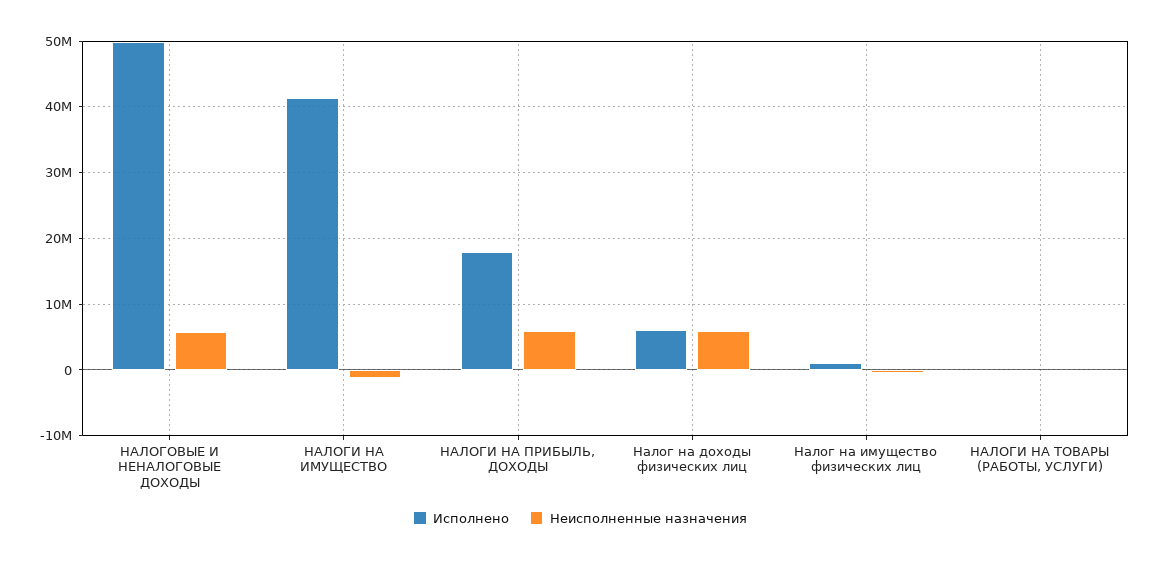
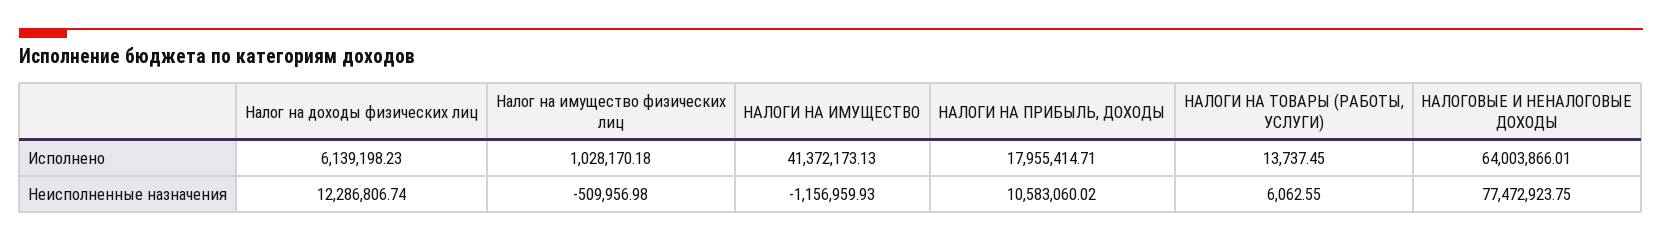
Исполнено, НАЛОГОВЫЕ И НЕНАЛОГОВЫЕ ДОХОДЫ: 50000000 -> 64003866.01
Неисполненные назначения, НАЛОГОВЫЕ И НЕНАЛОГОВЫЕ ДОХОДЫ: 6000000 -> 77472923.75
Неисполненные назначения, НАЛОГИ НА ПРИБЫЛЬ, ДОХОДЫ: 6000000 -> 10583060.02
Неисполненные назначения, Налог на доходы физических лиц: 6000000 -> 12286806.74

